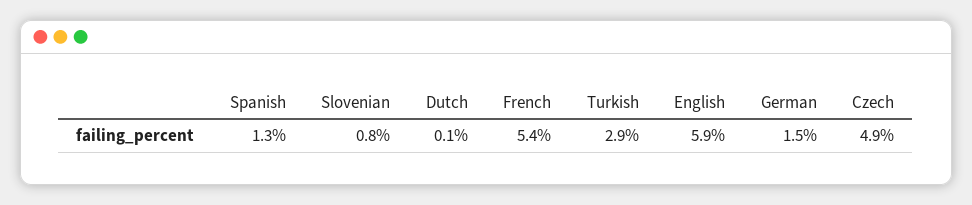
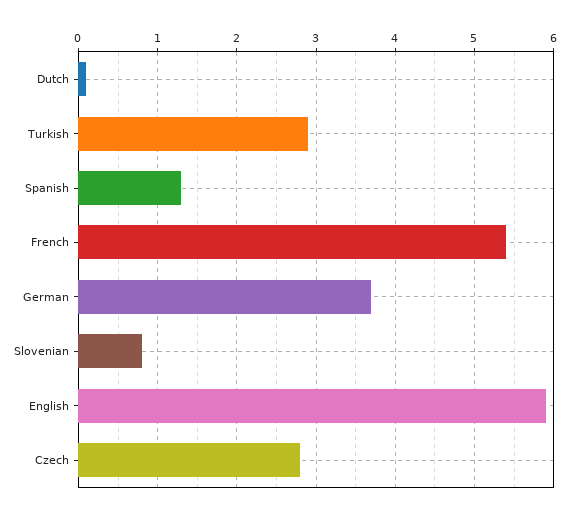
German: 1.5 -> 3.7
Czech: 4.9 -> 2.8

